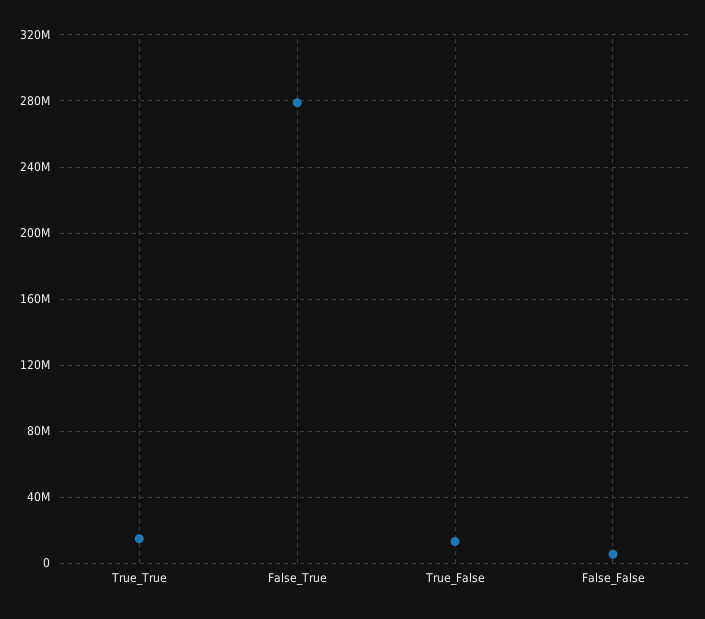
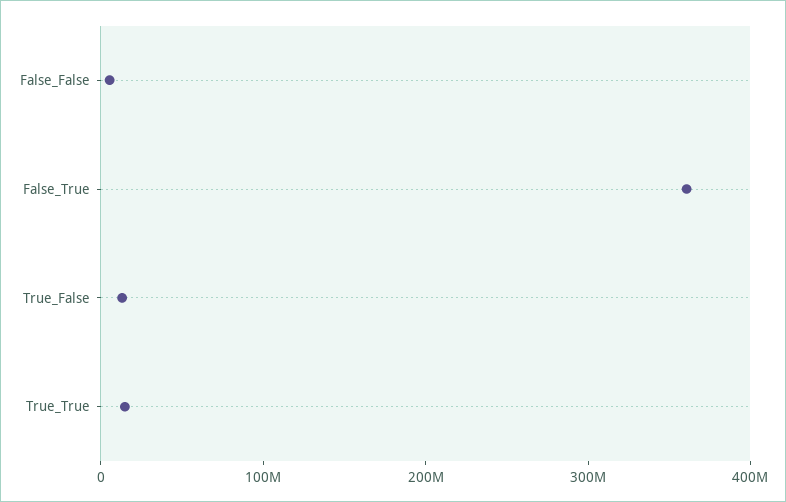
False_True: 280000000 -> 360000000

